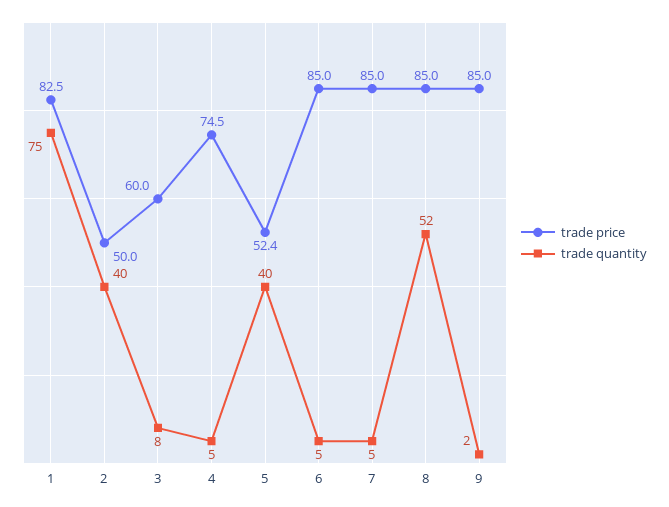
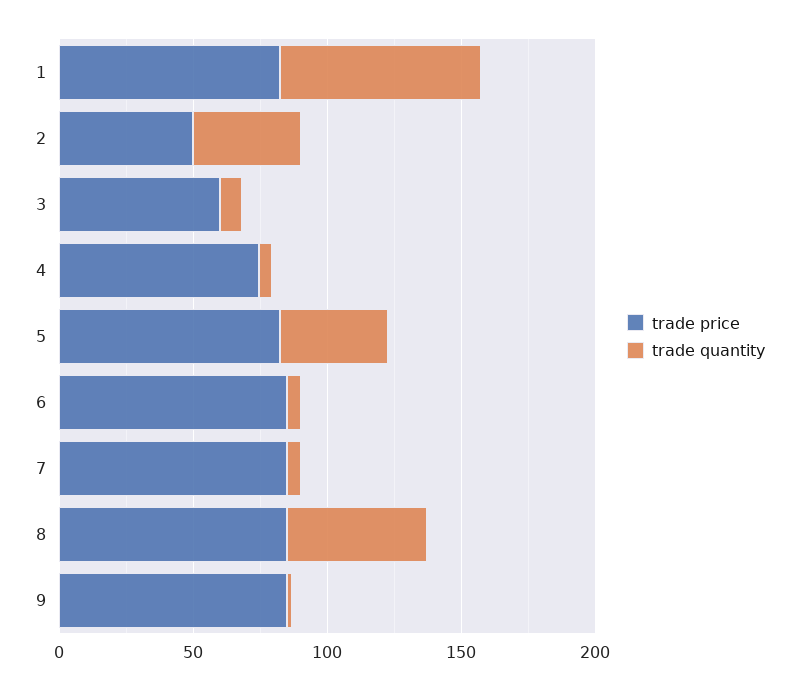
trade price, 5: 52.4 -> 80

